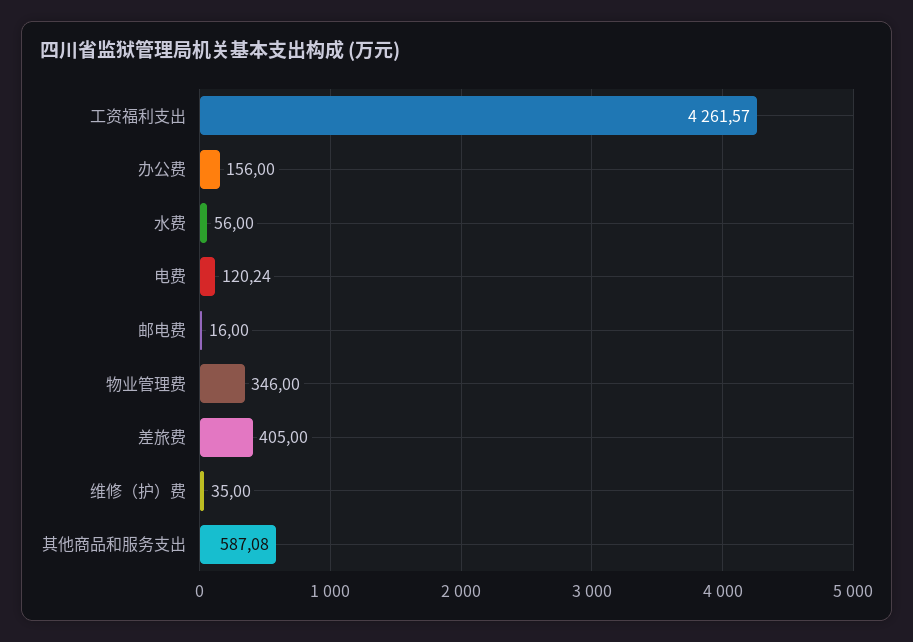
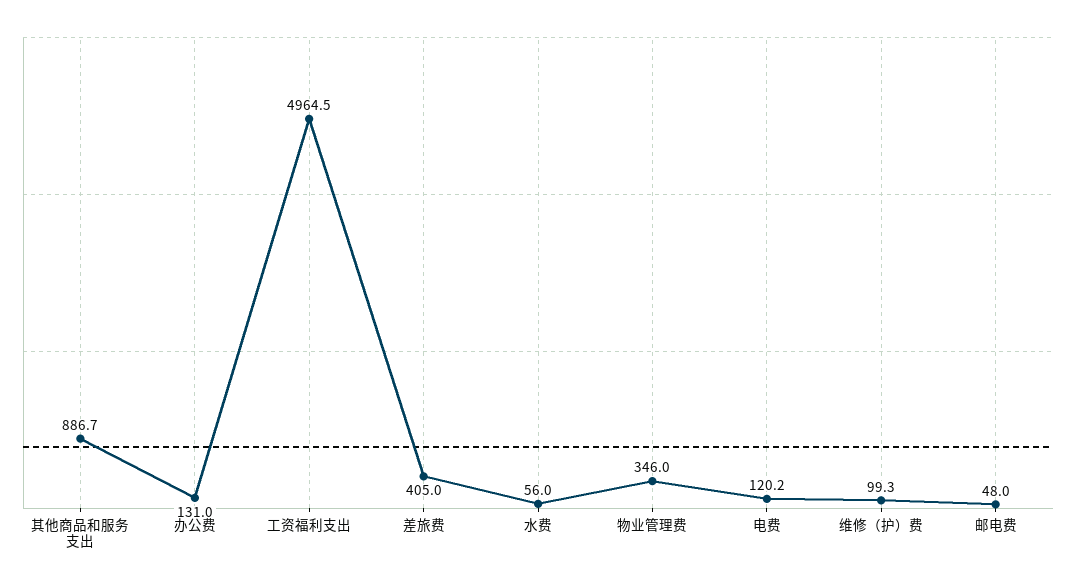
工资福利支出: 4261.57 -> 4964.5
办公费: 156 -> 131
邮电费: 16 -> 48
维修（护）费: 35 -> 99.3
其他商品和服务支出: 587.08 -> 886.7

